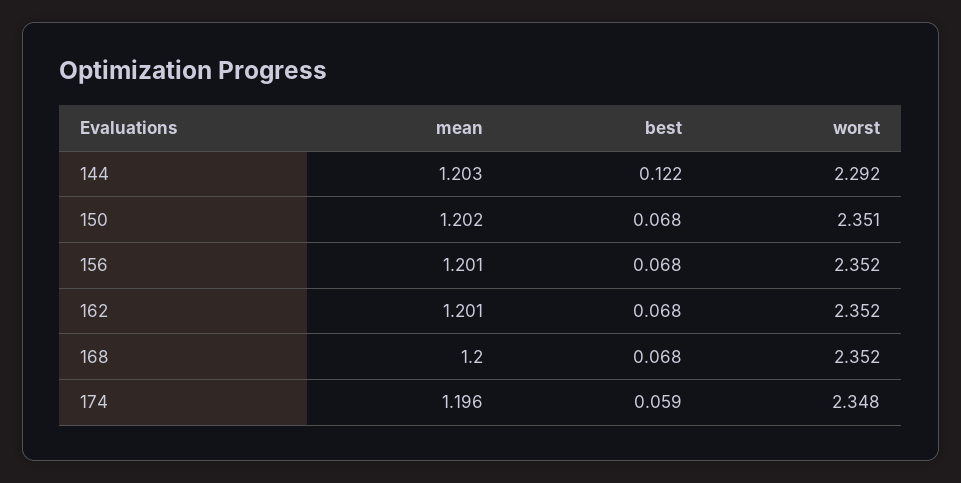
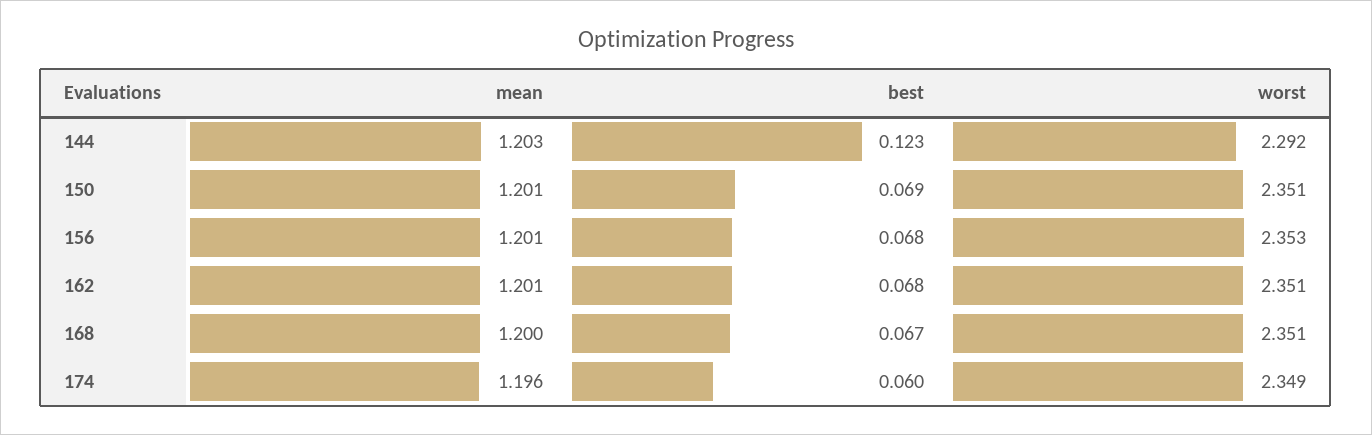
best, 144: 0.122 -> 0.123
mean, 150: 1.202 -> 1.201
best, 150: 0.068 -> 0.069
worst, 156: 2.352 -> 2.353
worst, 162: 2.352 -> 2.351
best, 168: 0.068 -> 0.067
worst, 168: 2.352 -> 2.351
best, 174: 0.059 -> 0.06
worst, 174: 2.348 -> 2.349

